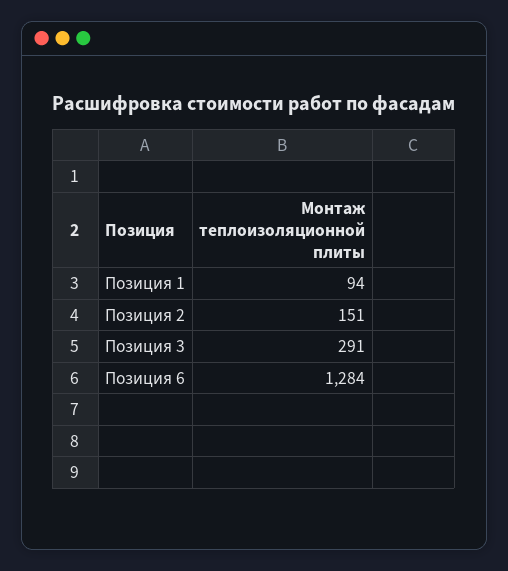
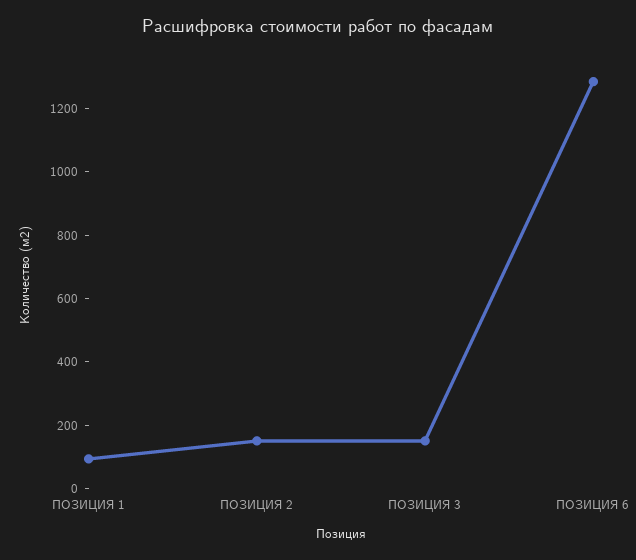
Позиция 3: 291 -> 150

